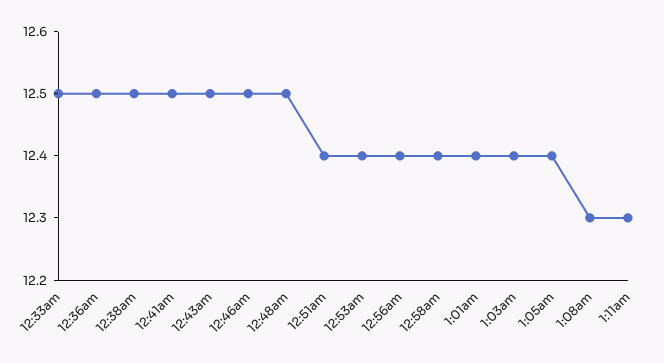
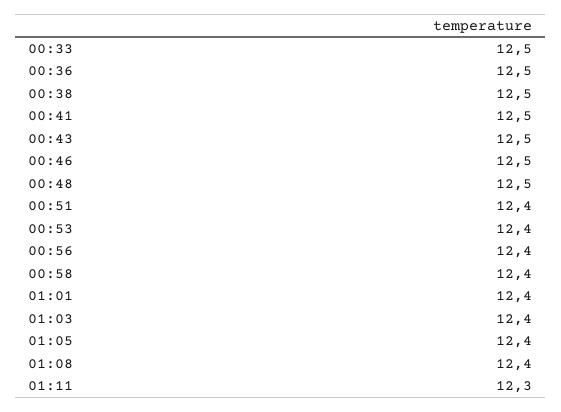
1:08am: 12.3 -> 12.4

